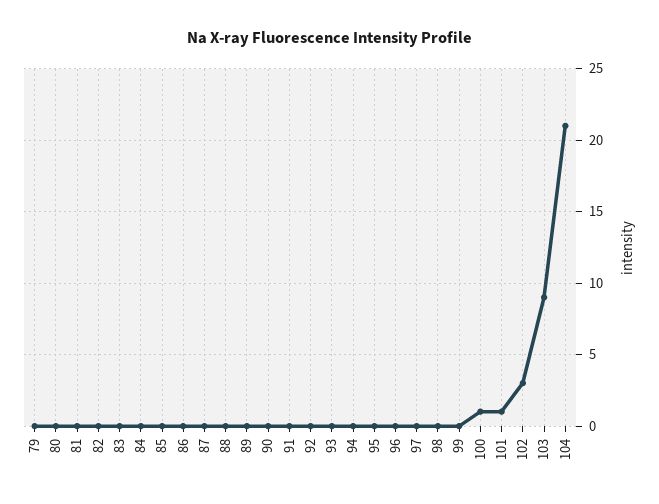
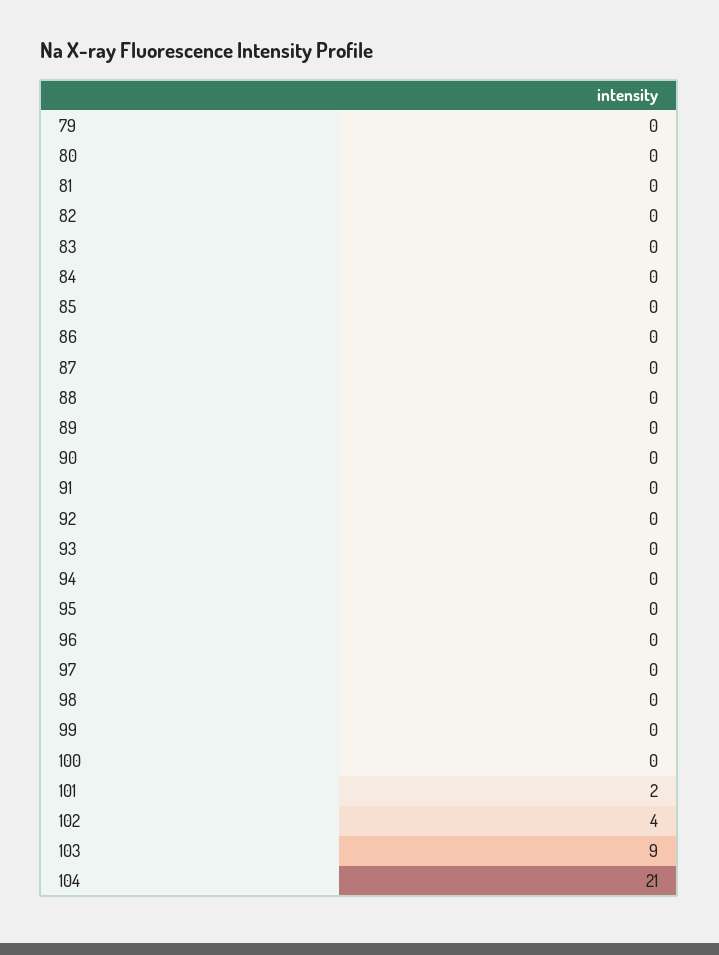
100: 1 -> 0
101: 1 -> 2
102: 3 -> 4

